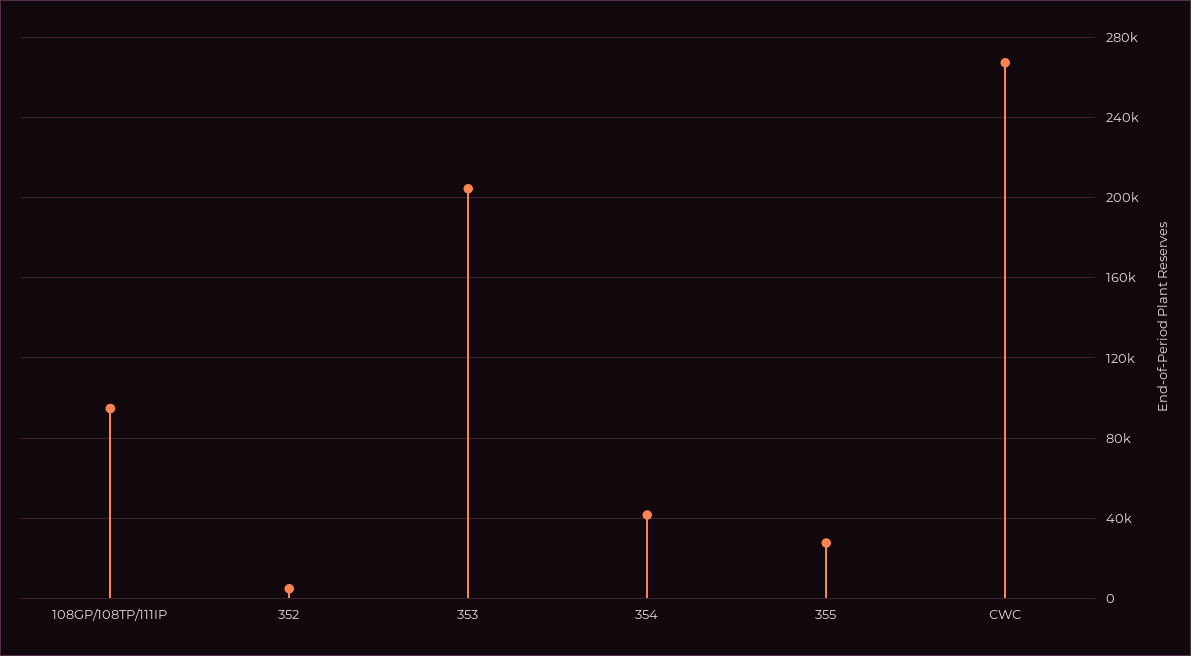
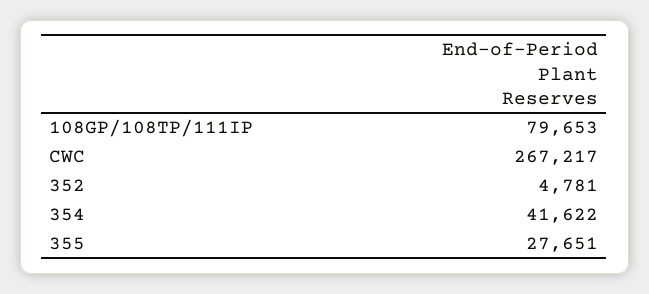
108GP/108TP/111IP: 95000 -> 79653
353: 205000 -> none

